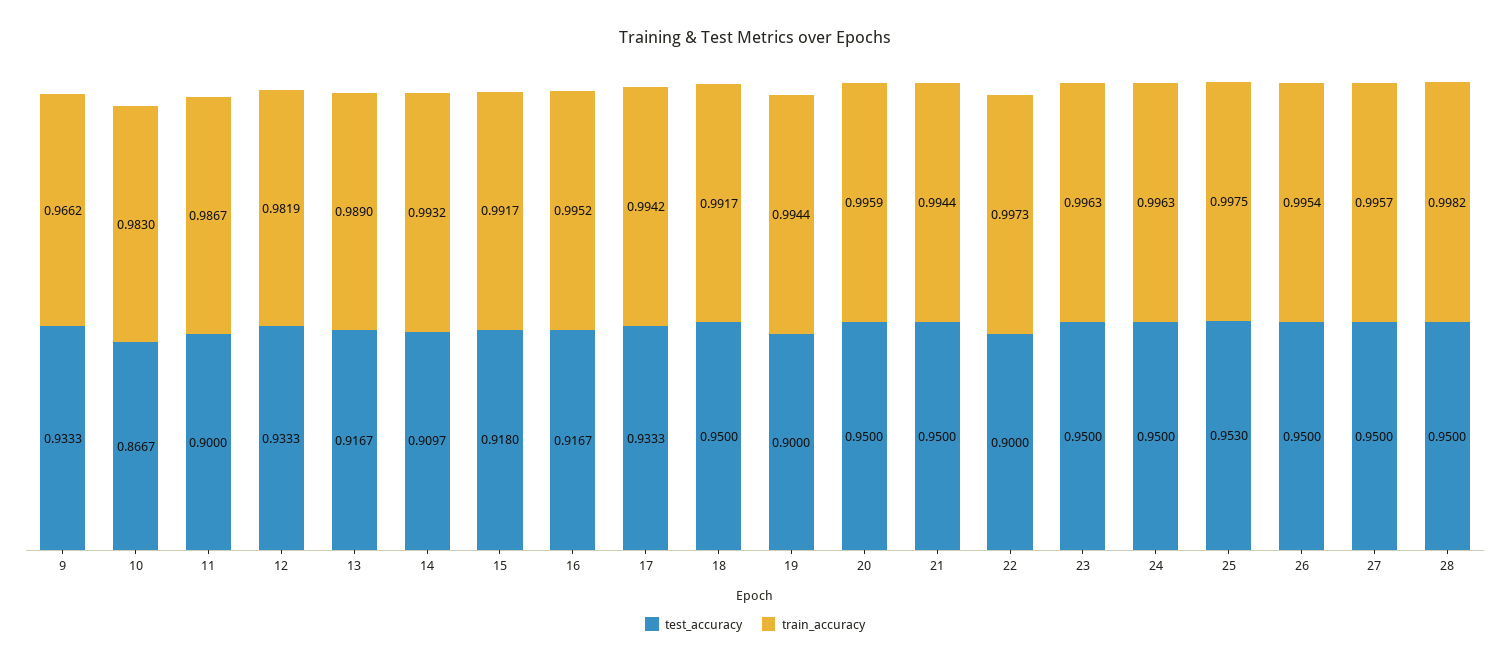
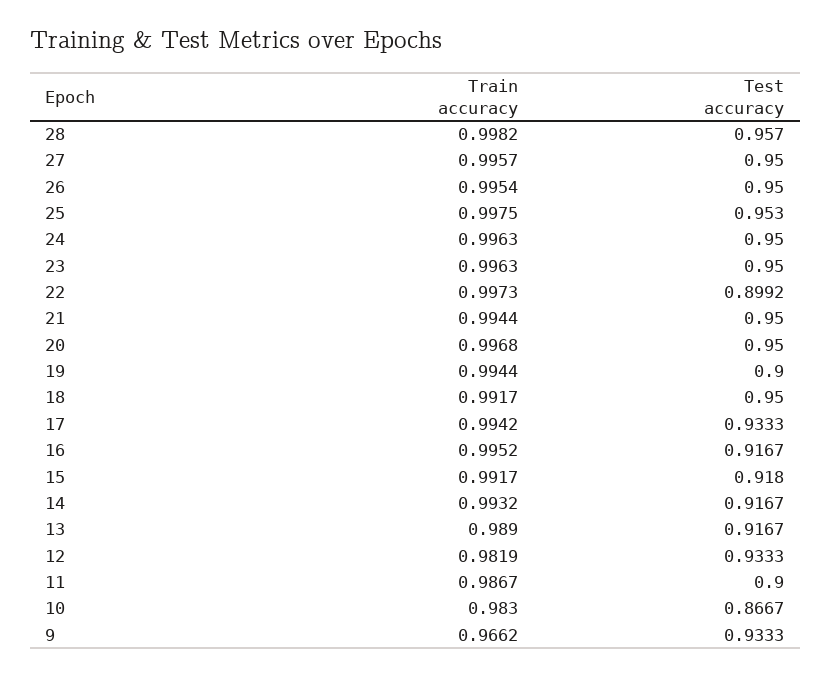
test_accuracy, 14: 0.9097 -> 0.9167
train_accuracy, 20: 0.9959 -> 0.9968
test_accuracy, 22: 0.9 -> 0.8992
test_accuracy, 28: 0.95 -> 0.957

